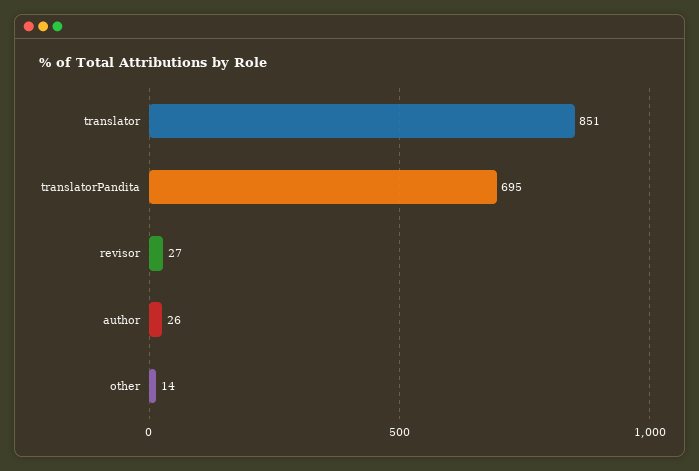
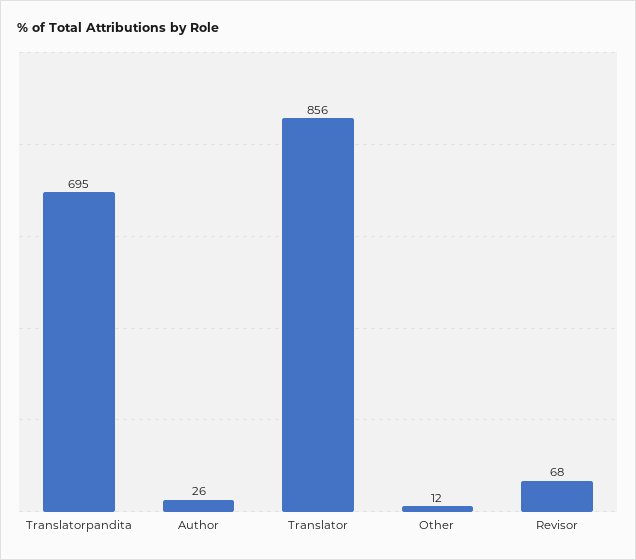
translator: 851 -> 856
revisor: 27 -> 68
other: 14 -> 12

